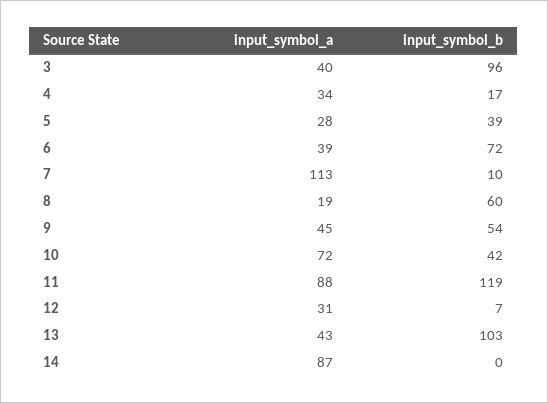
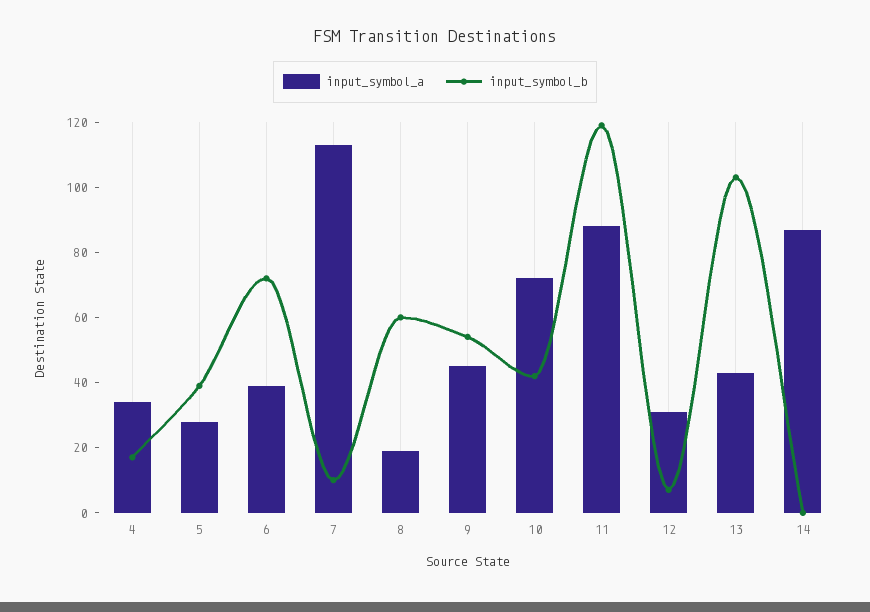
input_symbol_a, 3: 40 -> none
input_symbol_b, 3: 96 -> none

